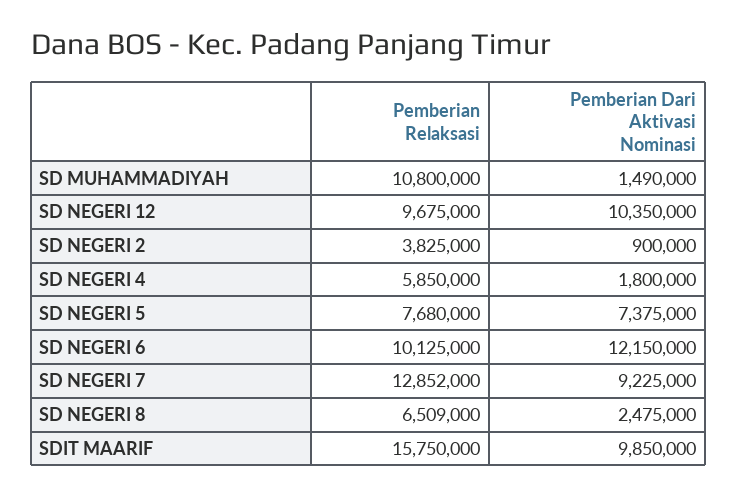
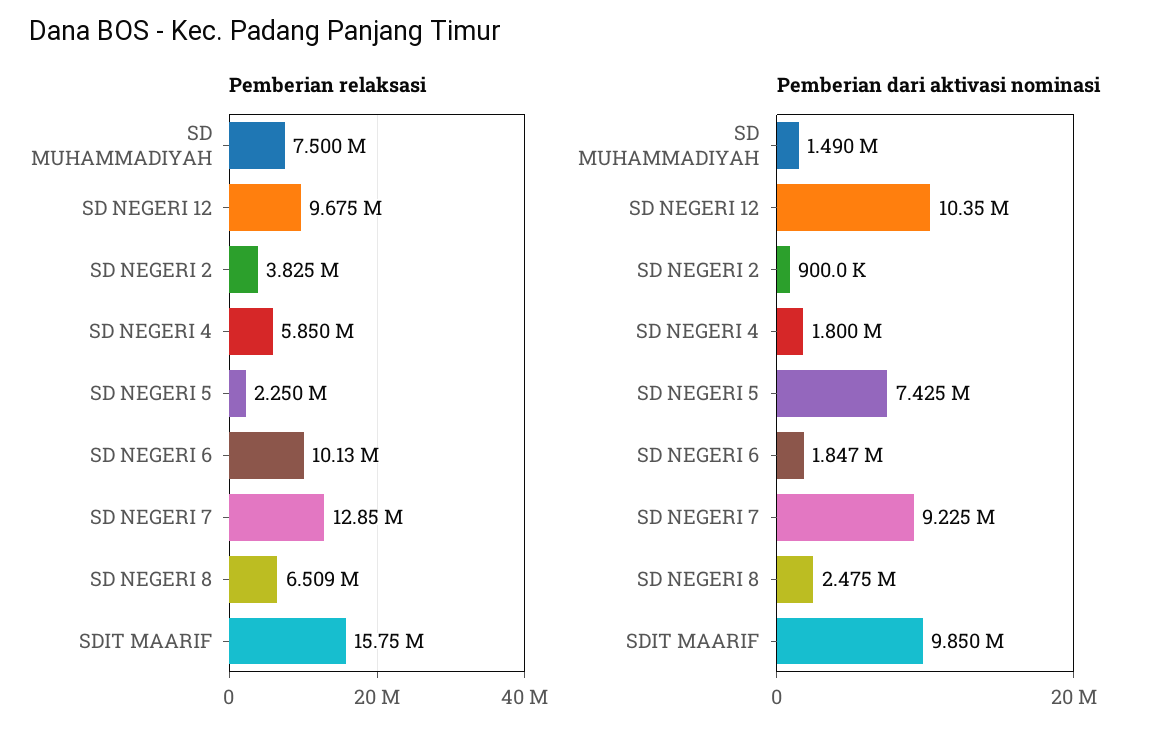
Pemberian Relaksasi, SD MUHAMMADIYAH: 10800000 -> 7500000
Pemberian Relaksasi, SD NEGERI 5: 7680000 -> 2250000
Pemberian Dari Aktivasi Nominasi, SD NEGERI 5: 7375000 -> 7425000
Pemberian Dari Aktivasi Nominasi, SD NEGERI 6: 12150000 -> 1847000

